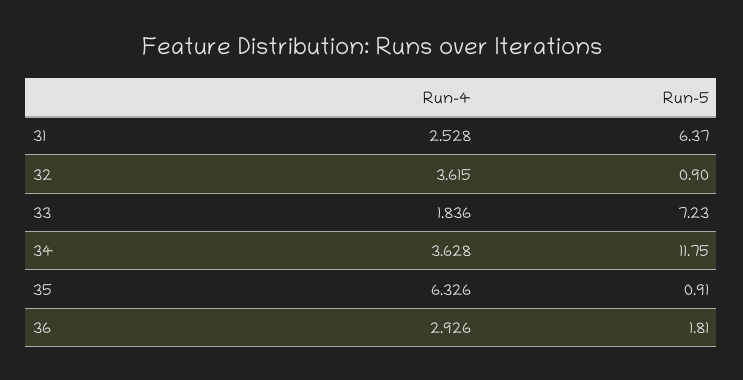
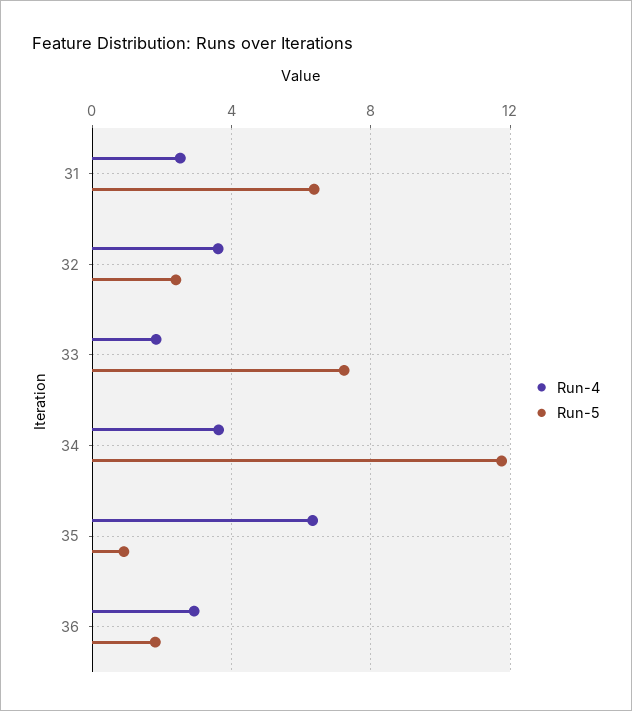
Run-5, 32: 0.9 -> 2.5

